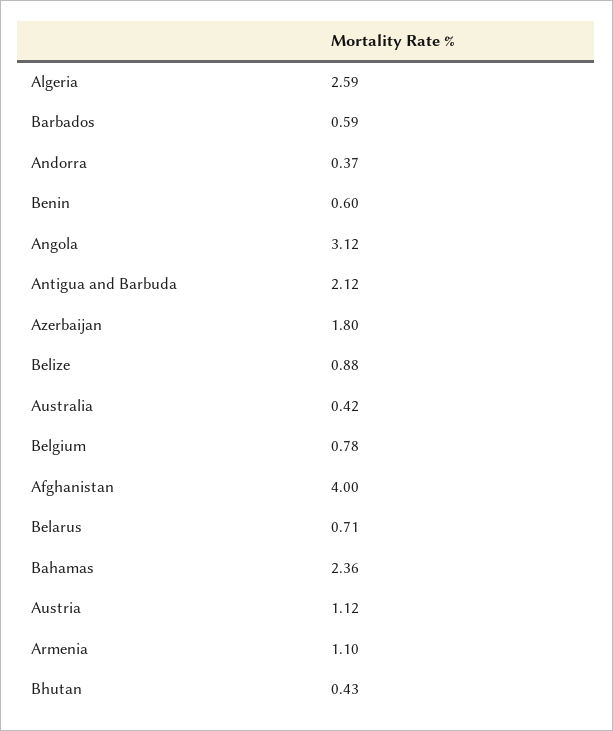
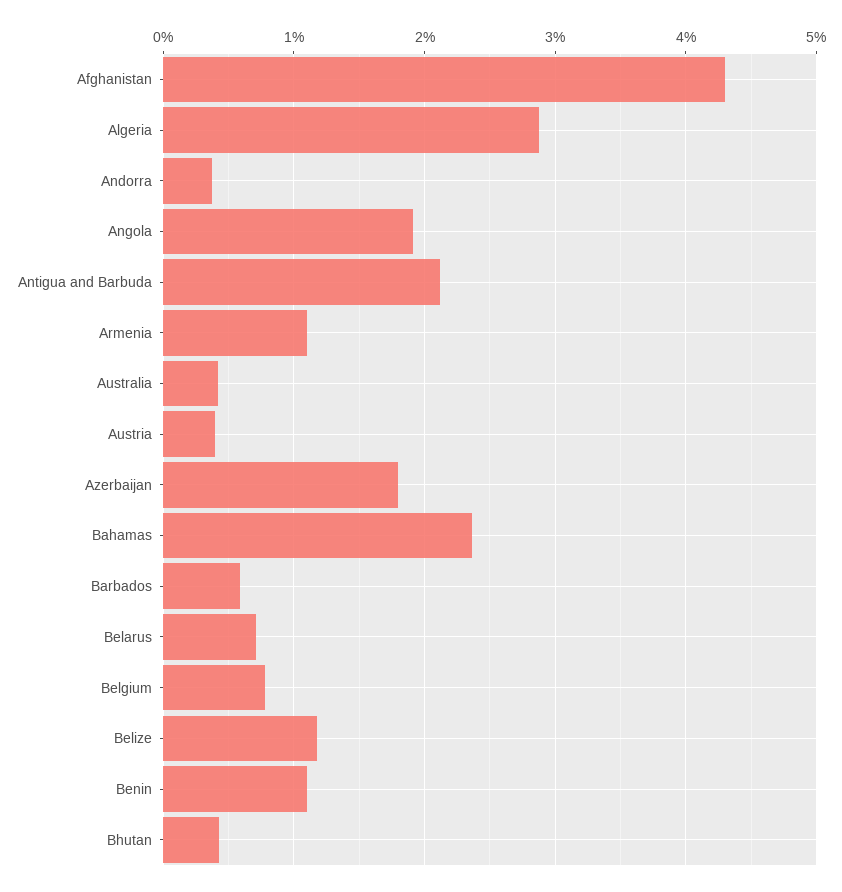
Algeria: 2.59 -> 2.9
Benin: 0.6 -> 1.1
Angola: 3.12 -> 1.9
Belize: 0.88 -> 1.2
Afghanistan: 4 -> 4.3
Austria: 1.12 -> 0.4

